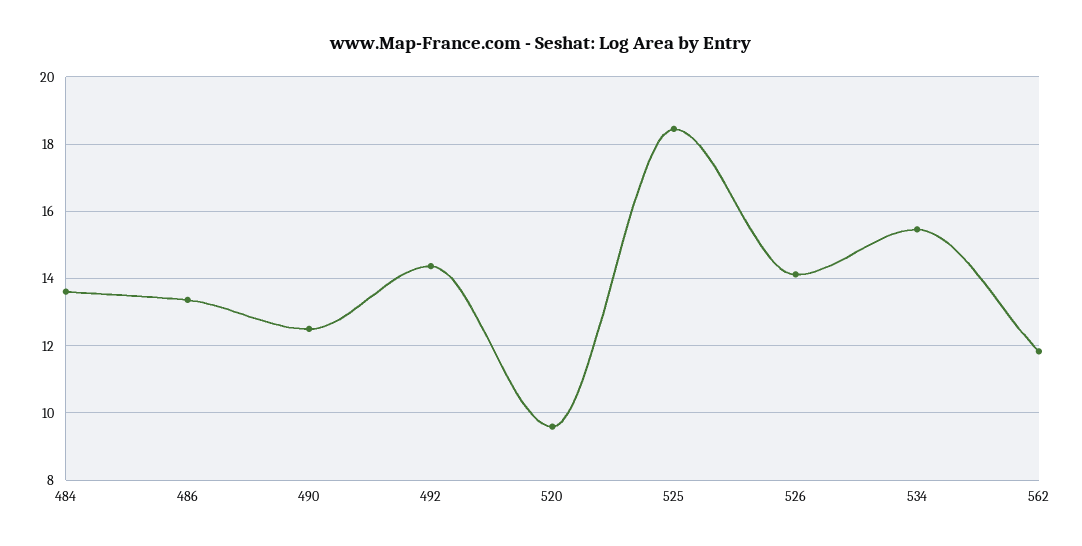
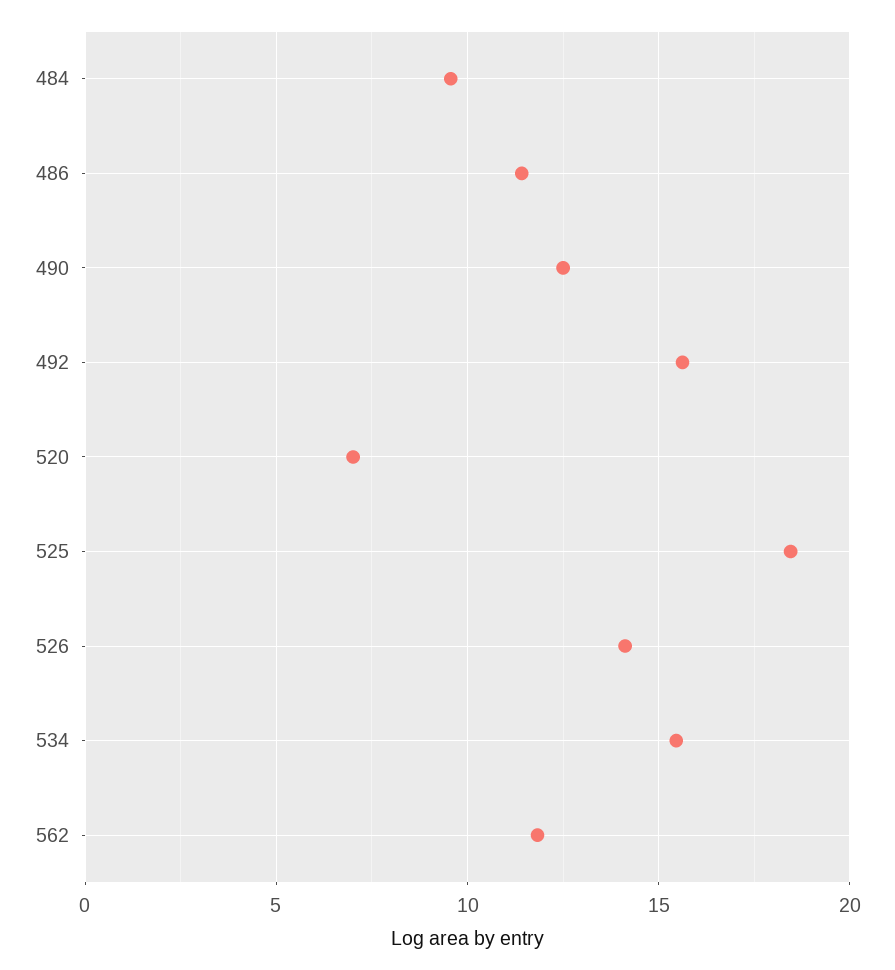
484: 13.6 -> 9.5
486: 13.4 -> 11.5
492: 14.4 -> 15.5
520: 9.6 -> 7

